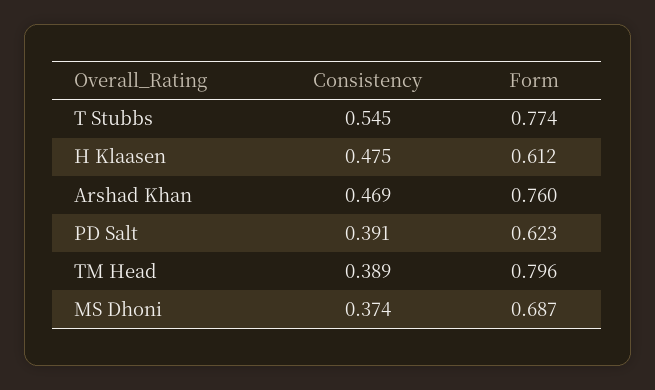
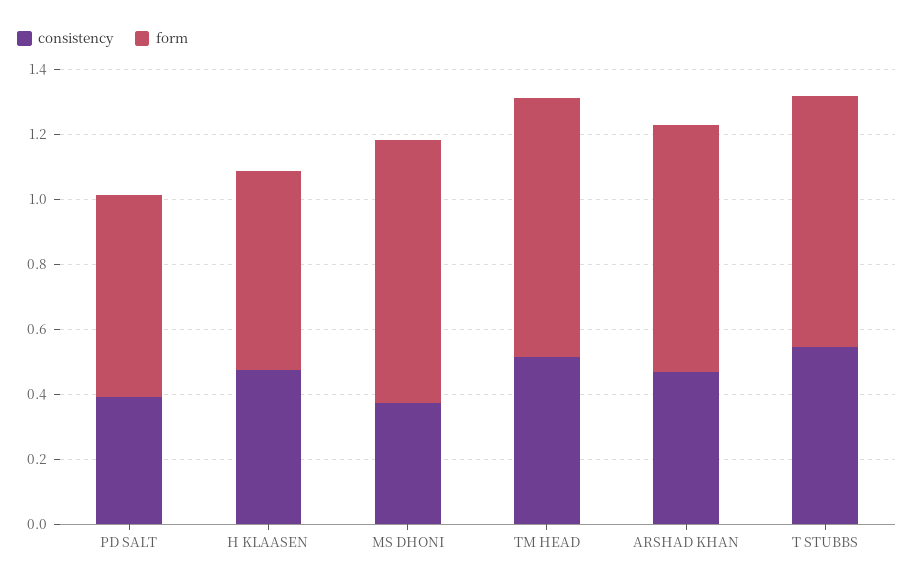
Consistency, TM Head: 0.389 -> 0.5
Form, MS Dhoni: 0.687 -> 0.8

